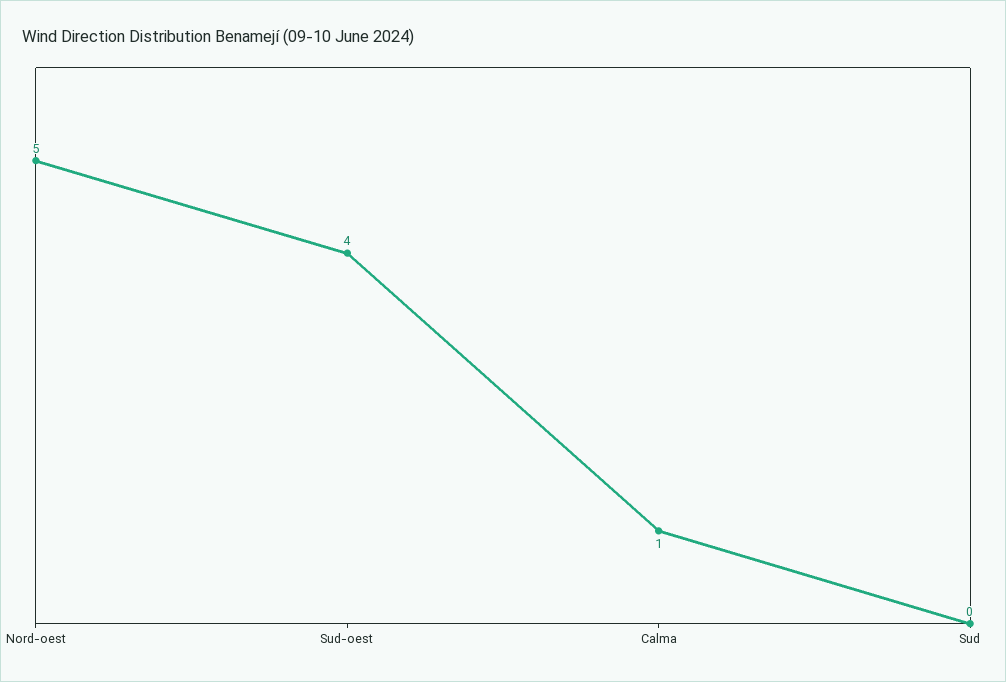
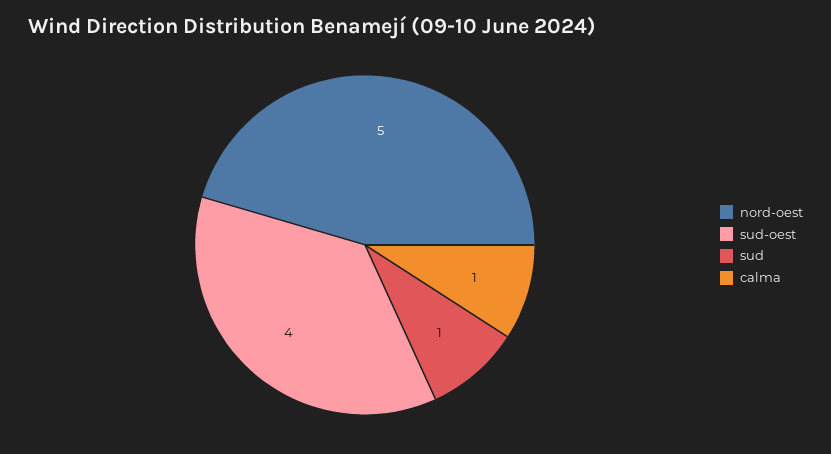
Sud: 0 -> 1

